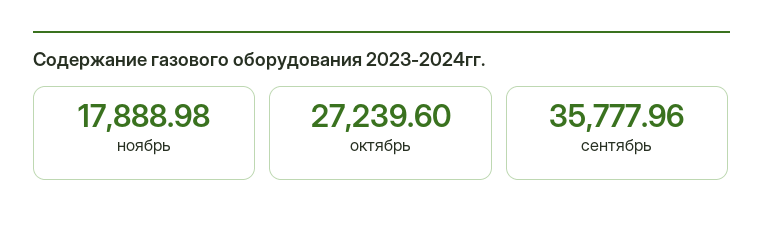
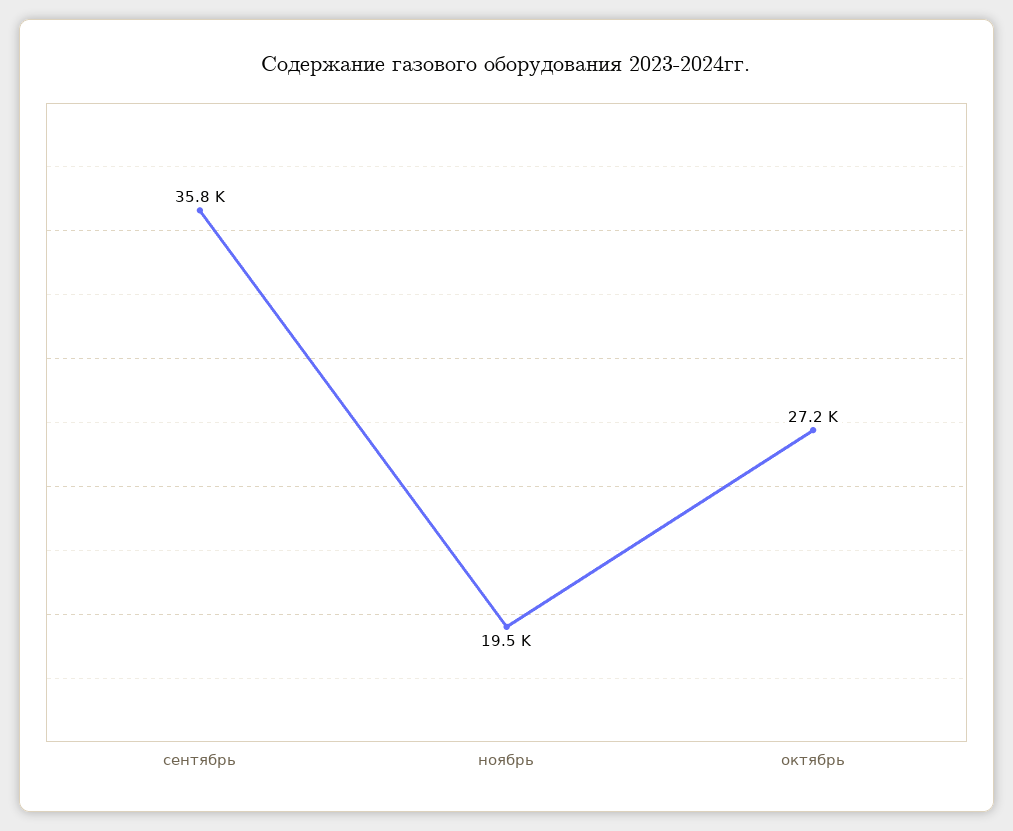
ноябрь: 17888.98 -> 19500

